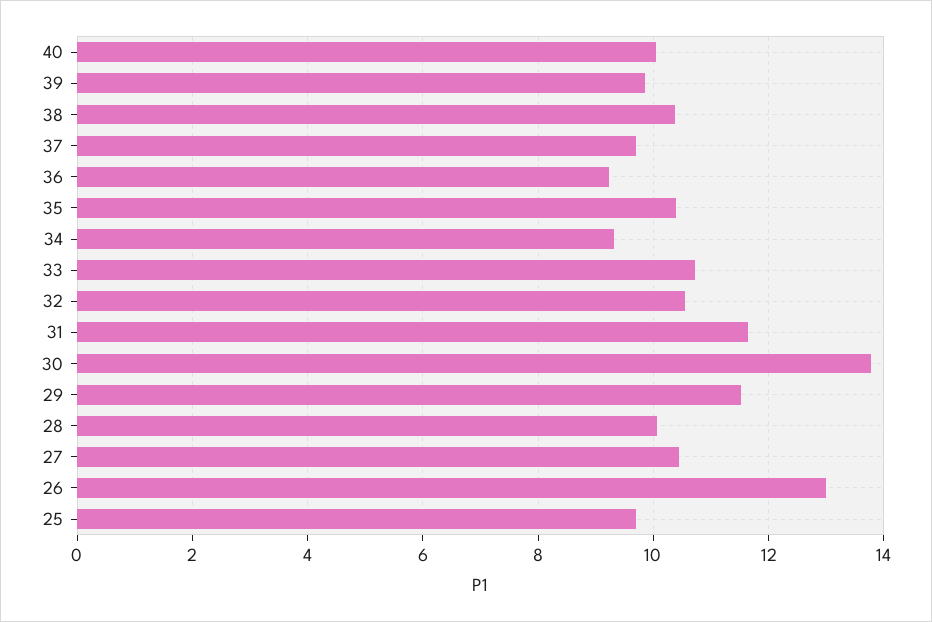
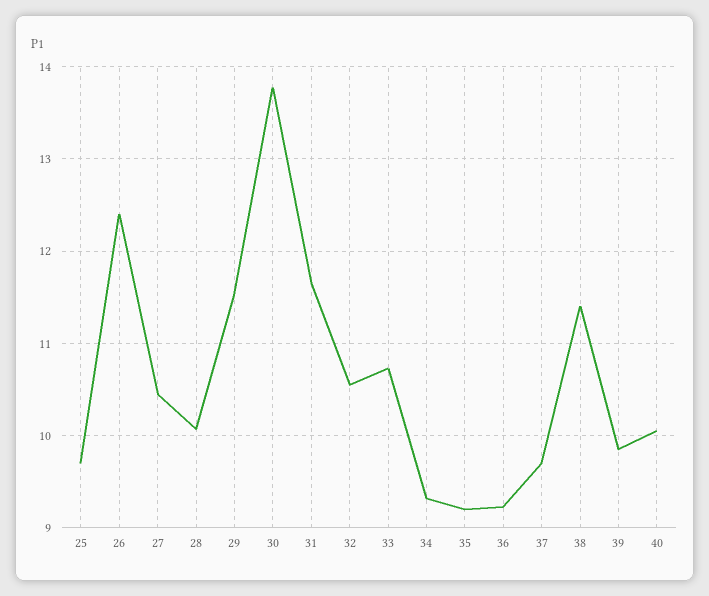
38: 10.4 -> 11.4
35: 10.4 -> 9.2
26: 13 -> 12.4

